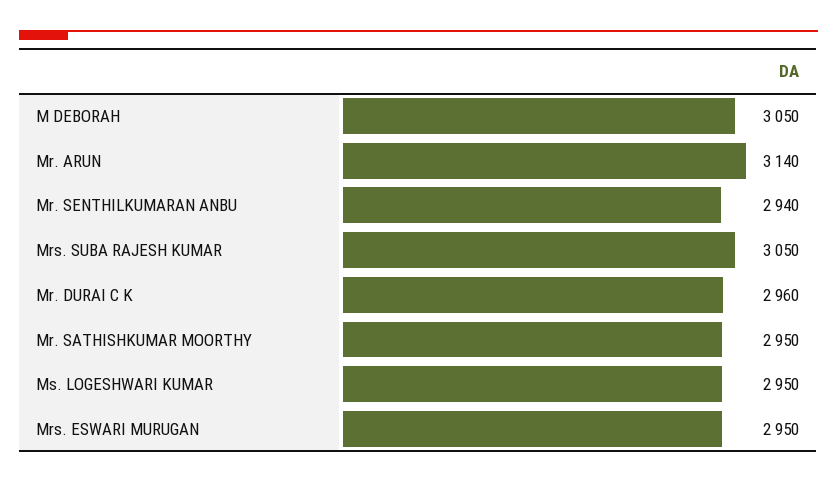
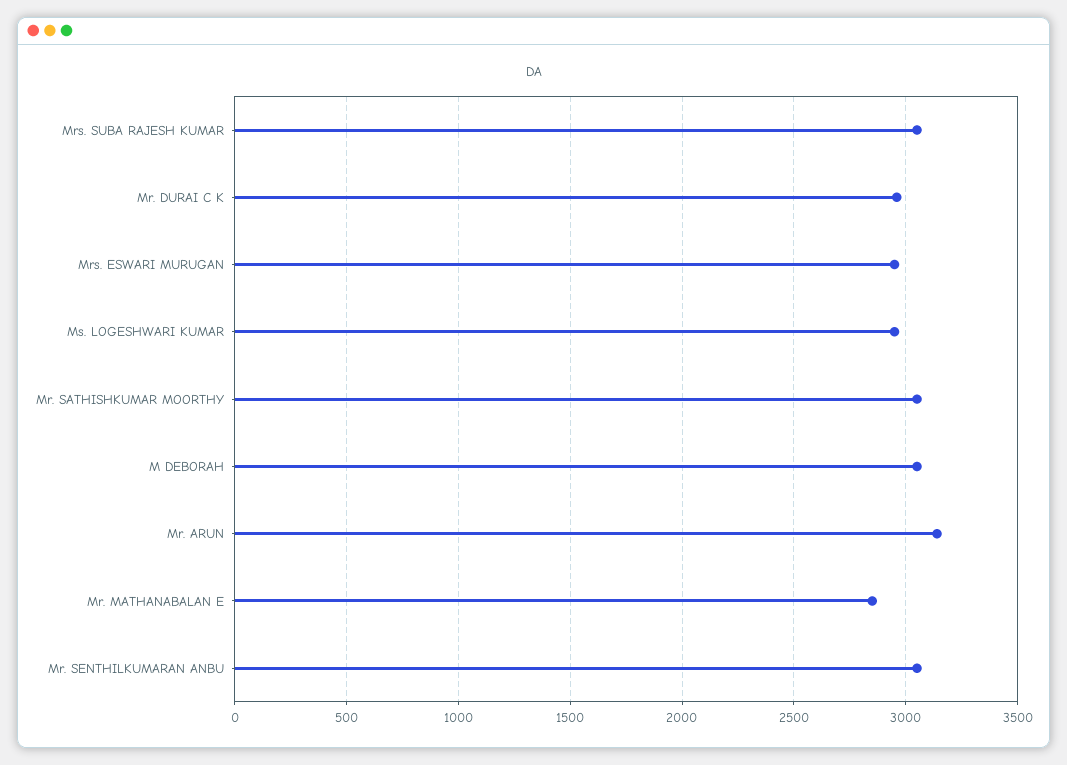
Mr. SENTHILKUMARAN ANBU: 2940 -> 3050
Mr. SATHISHKUMAR MOORTHY: 2950 -> 3050
Mr. MATHANABALAN E: none -> 2850

